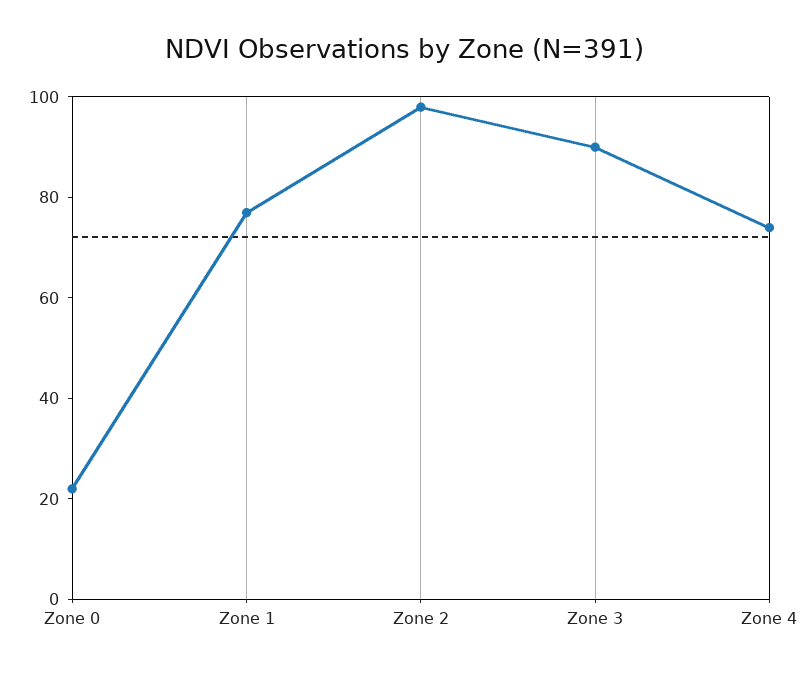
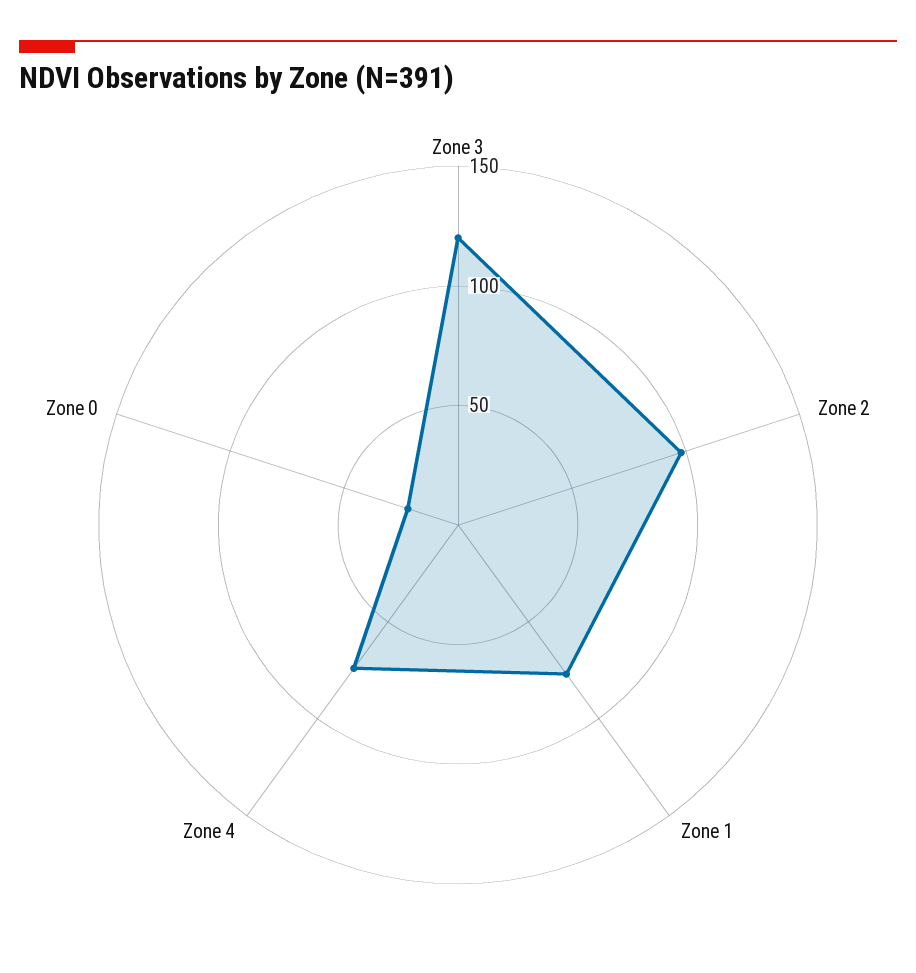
Zone 3: 90 -> 120

